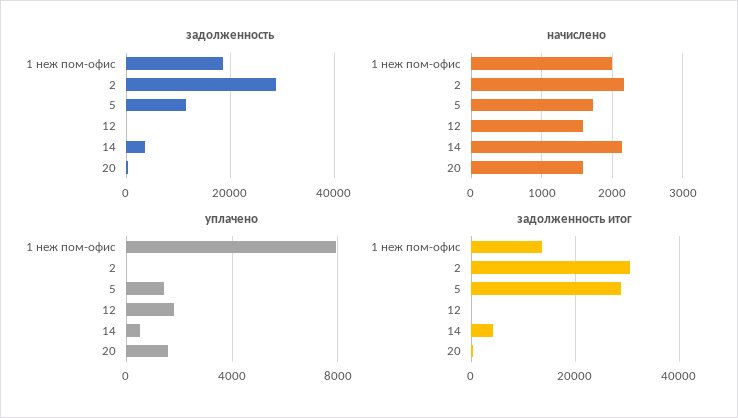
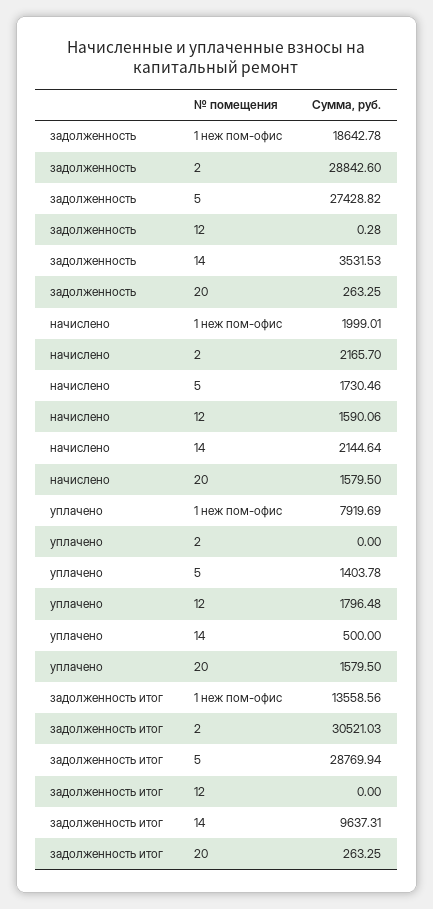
задолженность, 5: 12000 -> 27428.82
задолженность итог, 14: 4000 -> 9637.31

